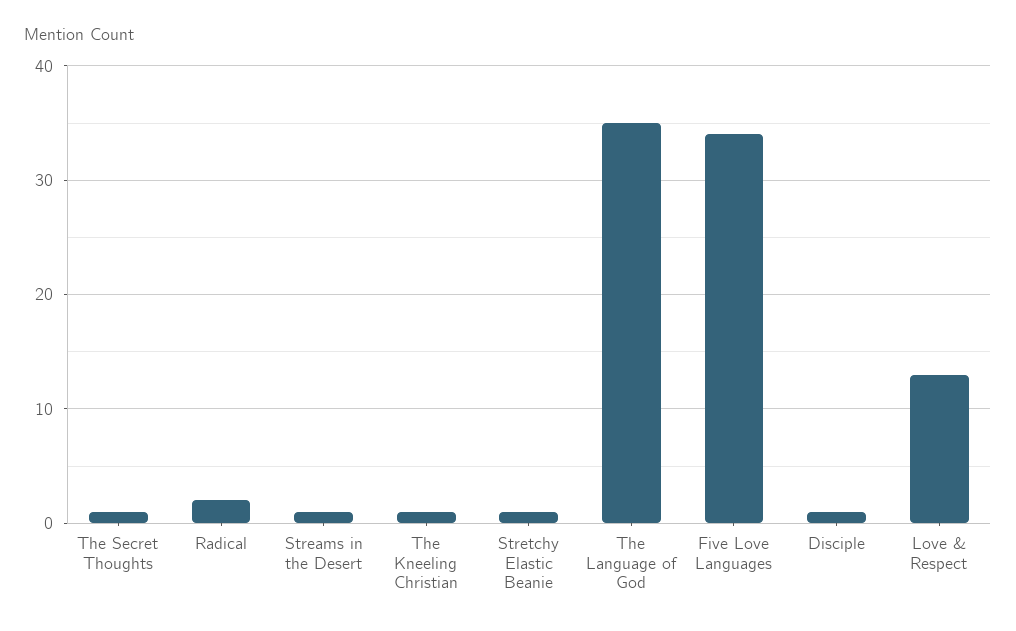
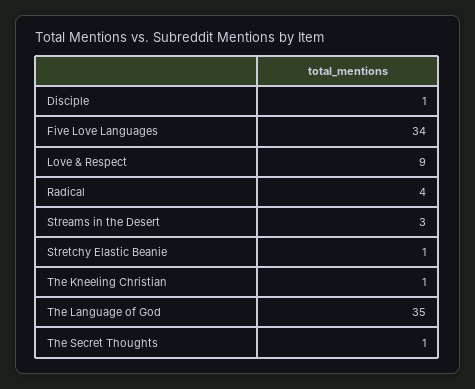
Radical: 2 -> 4
Streams in the Desert: 1 -> 3
Love & Respect: 13 -> 9

